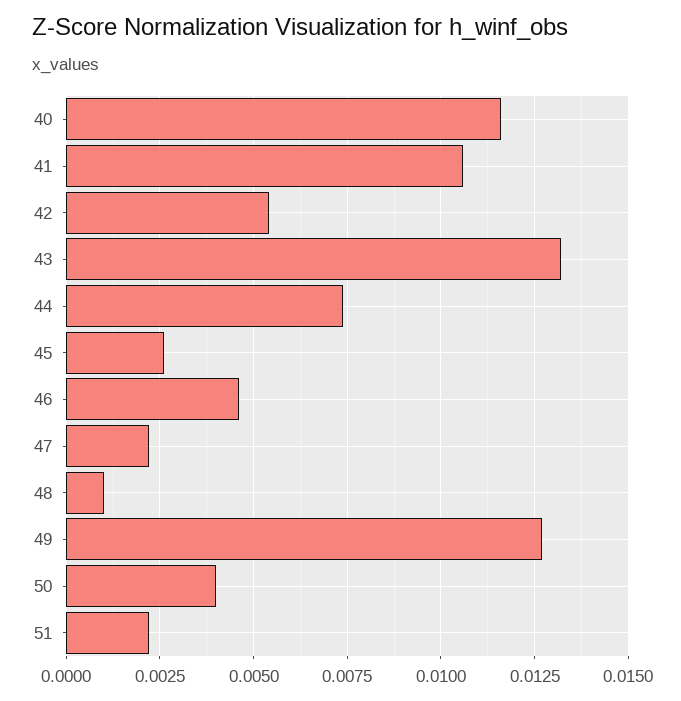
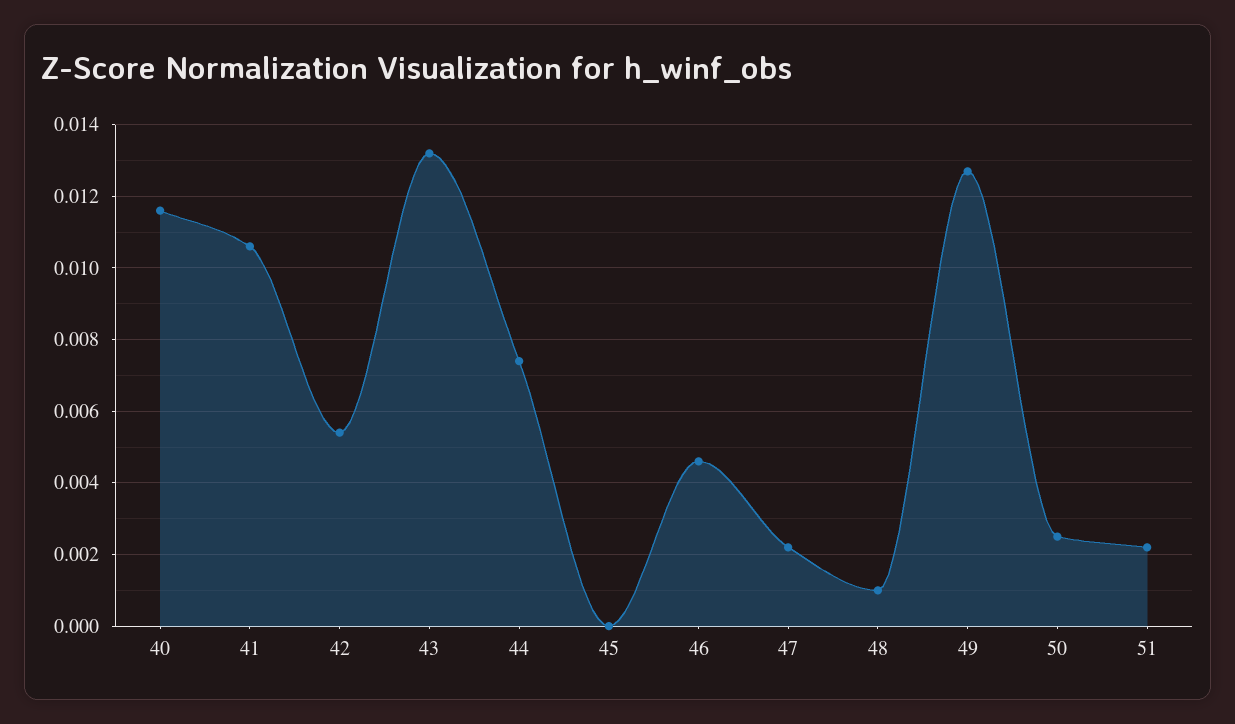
45: 0.0025 -> 0
50: 0.004 -> 0.0025

